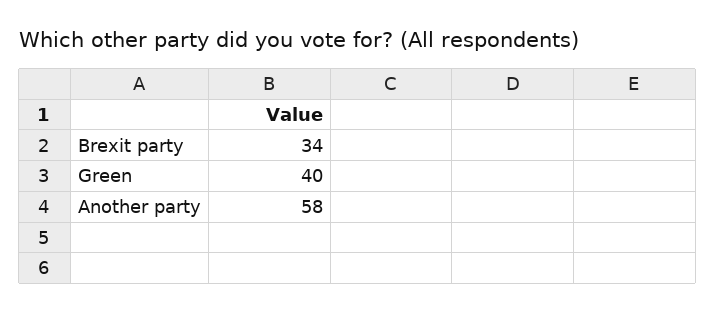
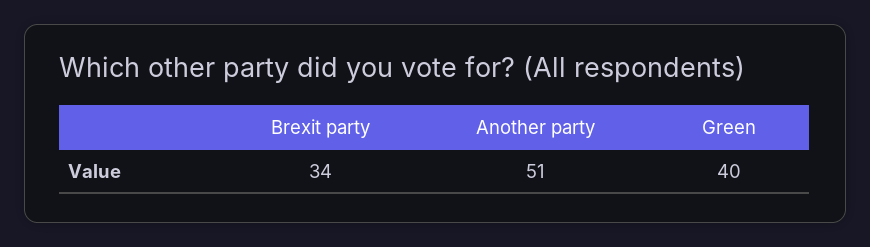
Another party: 58 -> 51

